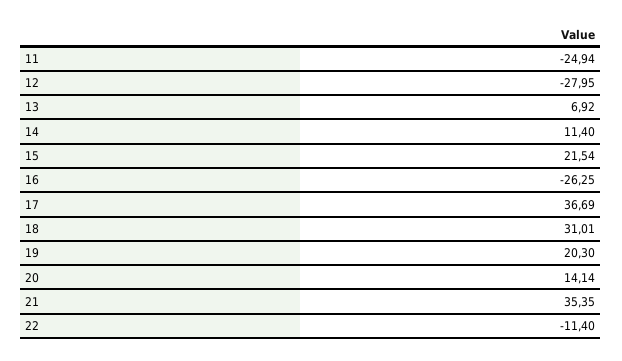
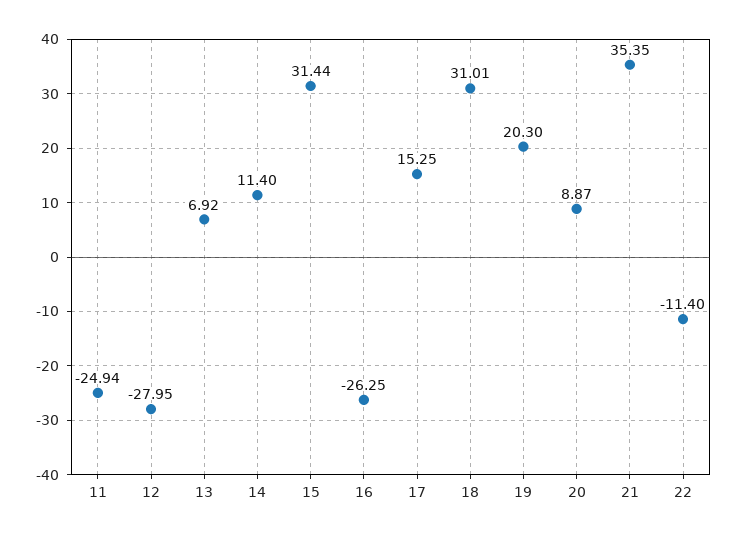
15: 21.54 -> 31.44
17: 36.69 -> 15.25
20: 14.14 -> 8.87

